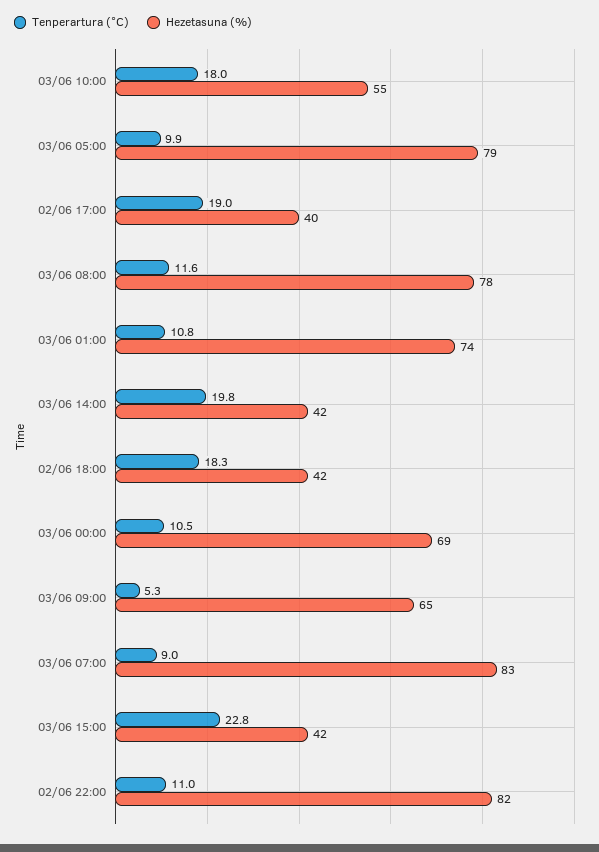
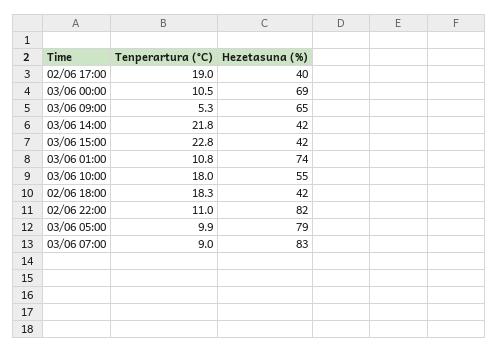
Tenperartura (°C), 03/06 08:00: 11.6 -> none
Hezetasuna (%), 03/06 08:00: 78 -> none
Tenperartura (°C), 03/06 14:00: 19.8 -> 21.8

